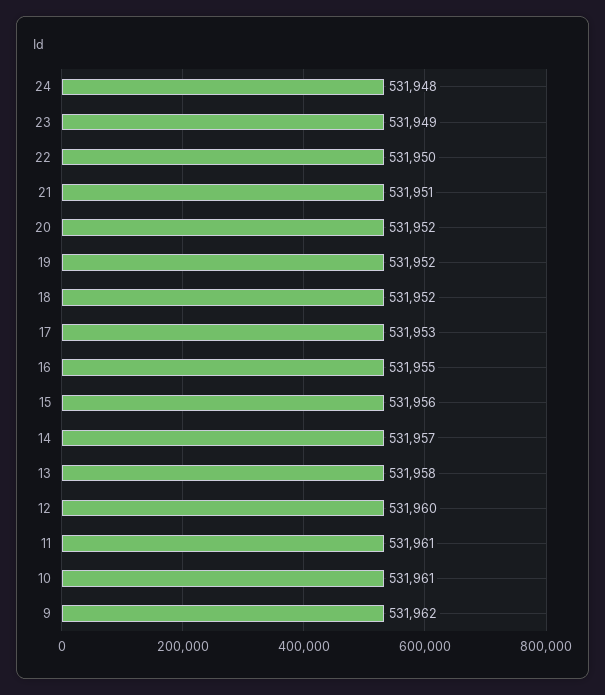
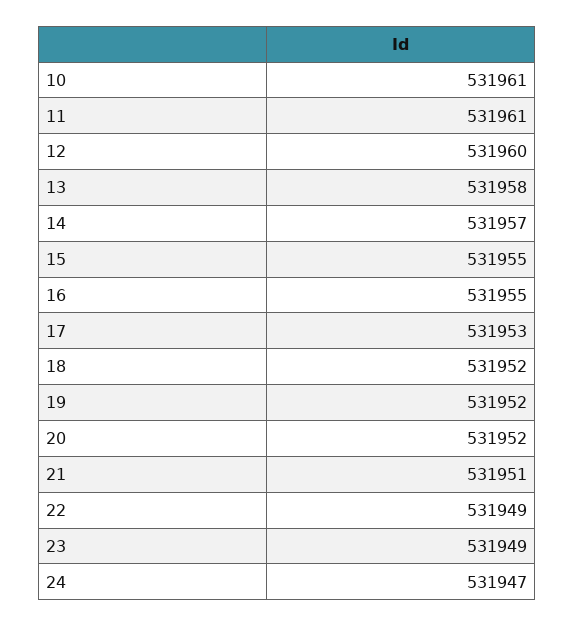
24: 531948 -> 531947
22: 531950 -> 531949
15: 531956 -> 531955
9: 531962 -> none

